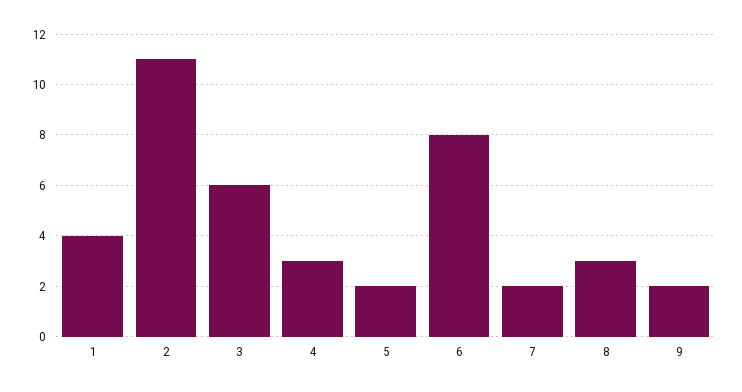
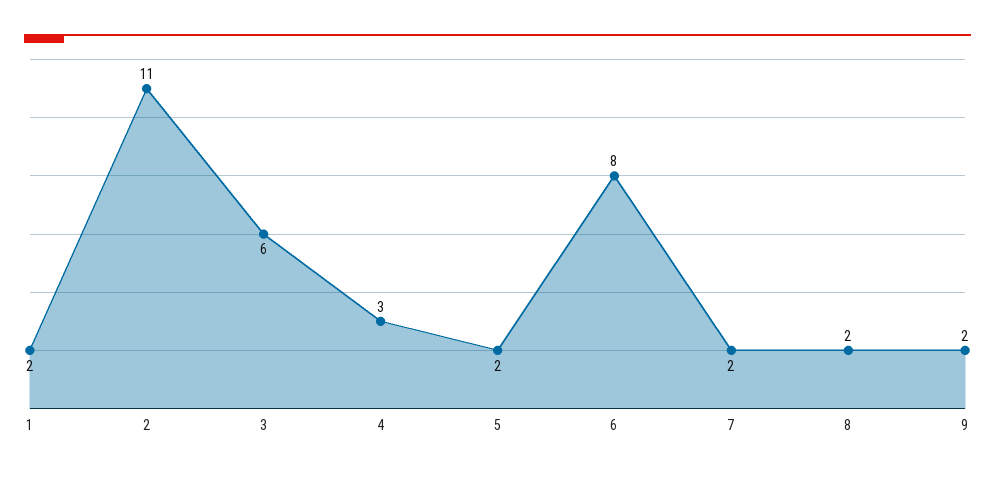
1: 4 -> 2
8: 3 -> 2

